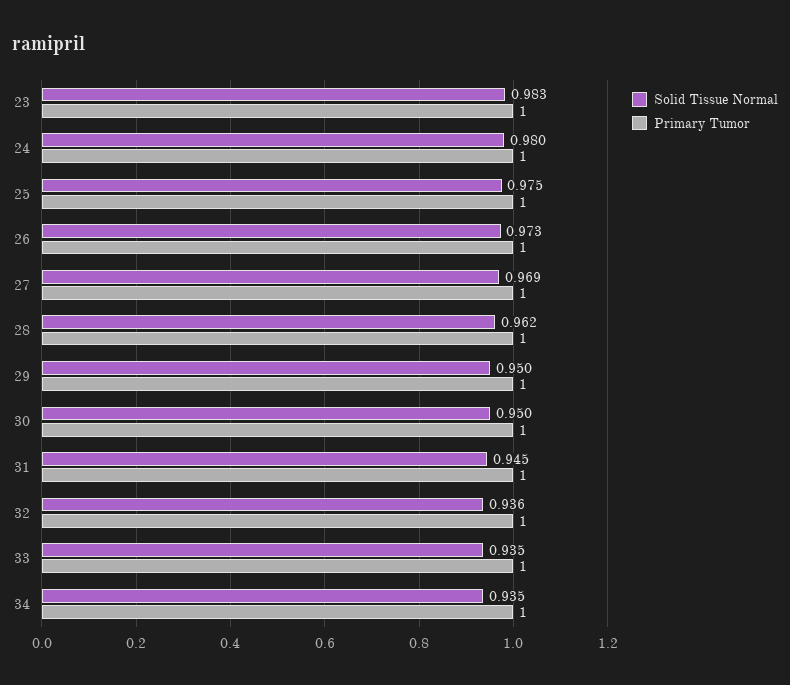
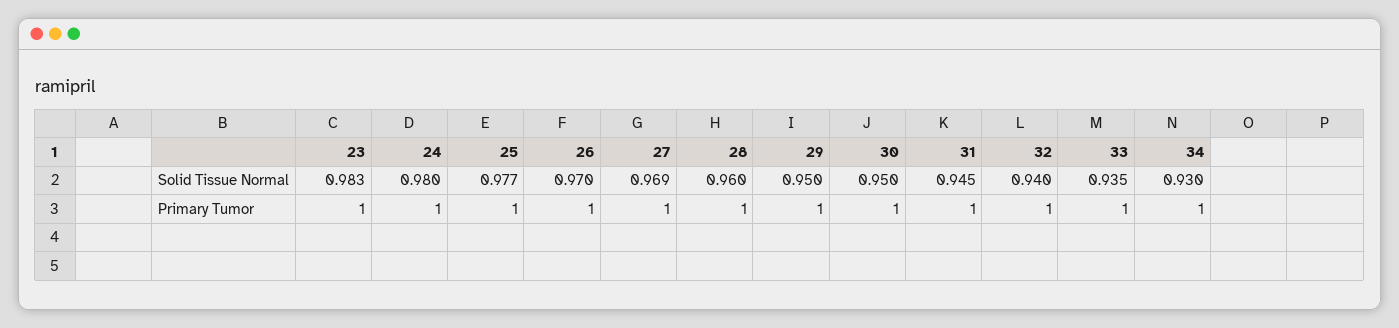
Solid Tissue Normal, 25: 0.975 -> 0.977
Solid Tissue Normal, 26: 0.973 -> 0.97
Solid Tissue Normal, 28: 0.962 -> 0.96
Solid Tissue Normal, 32: 0.936 -> 0.94
Solid Tissue Normal, 34: 0.935 -> 0.93

